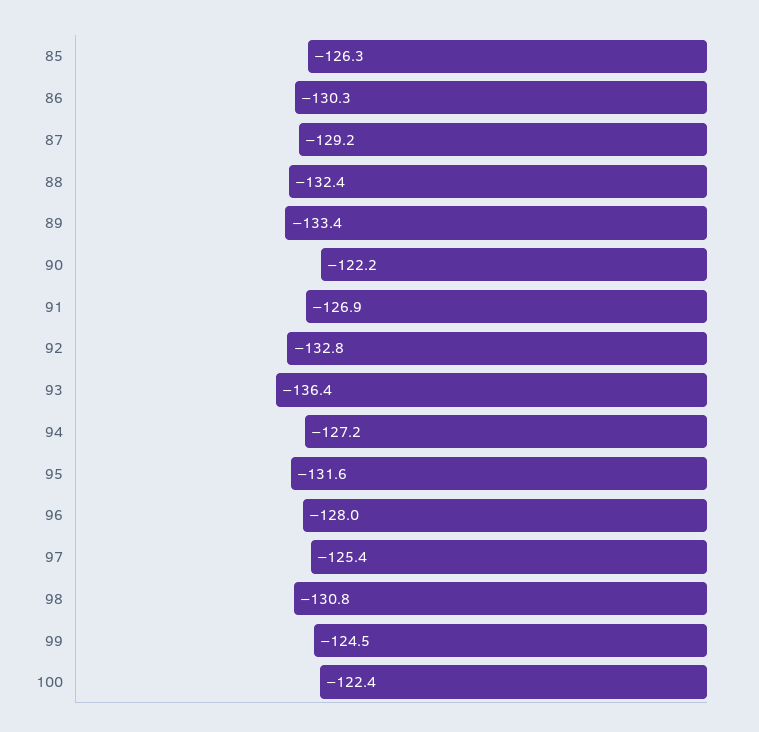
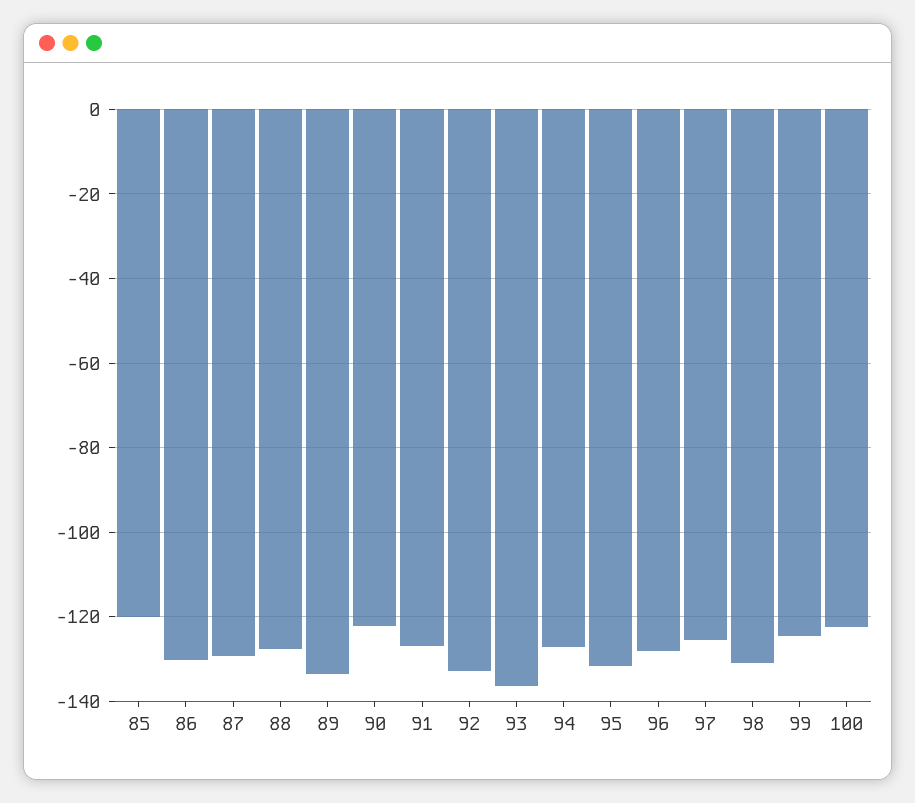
85: -126.3 -> -120
88: -132.4 -> -128

